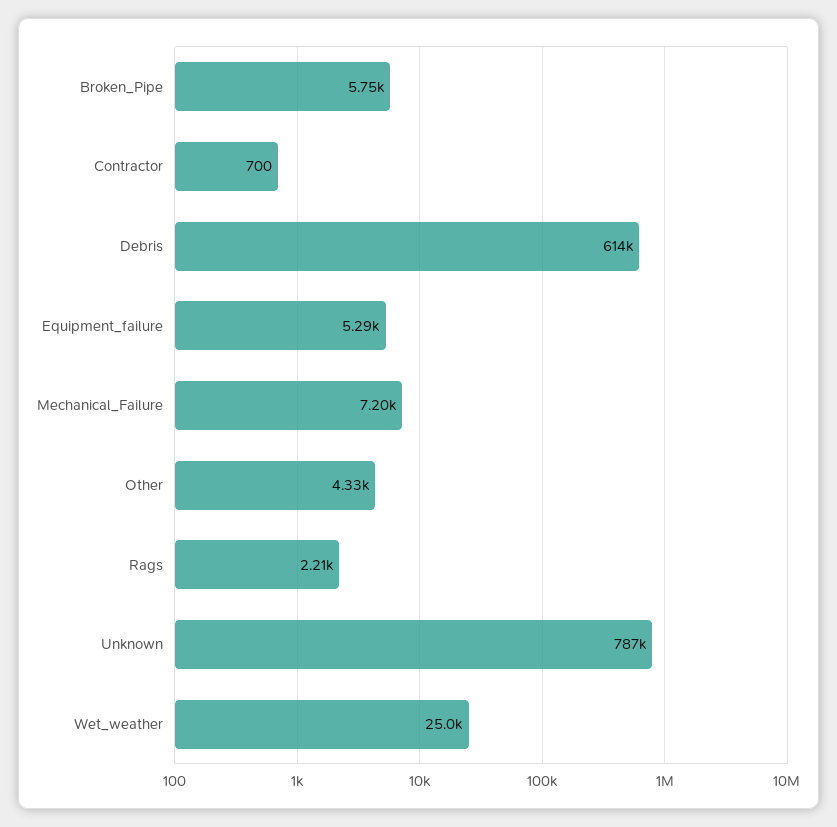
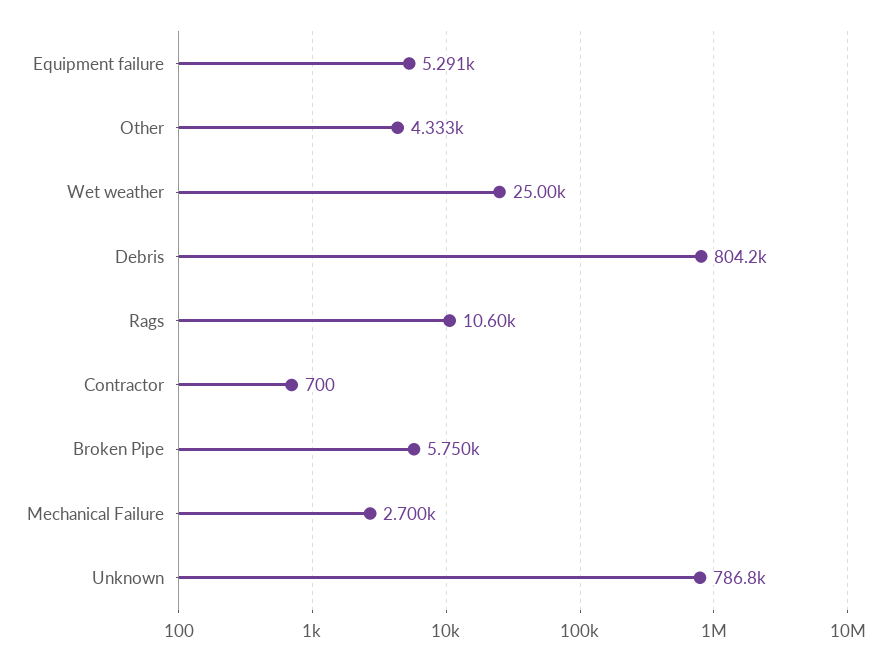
Debris: 614000 -> 804200
Mechanical_Failure: 7200 -> 2700
Rags: 2210 -> 10600

